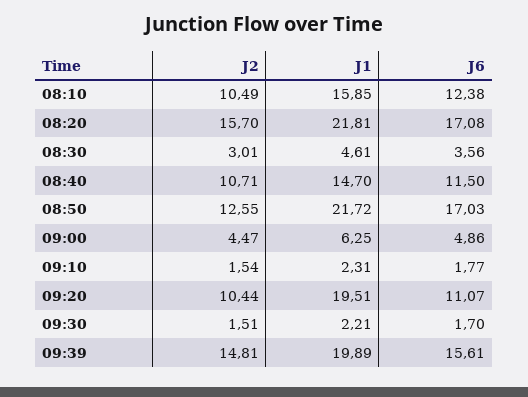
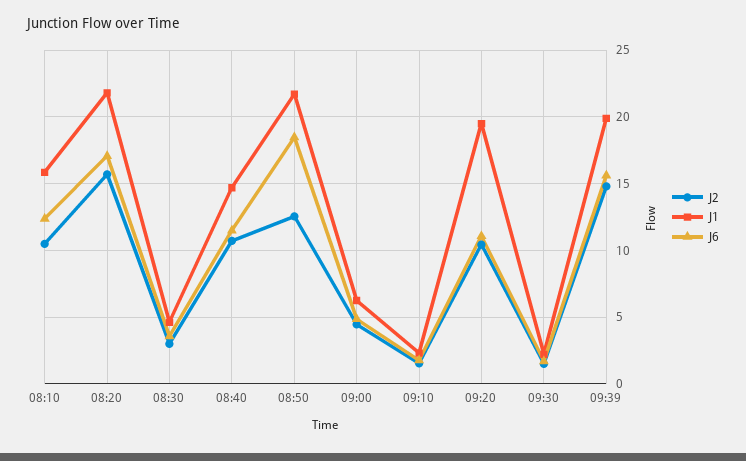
J6, 08:50: 17.03 -> 18.5

